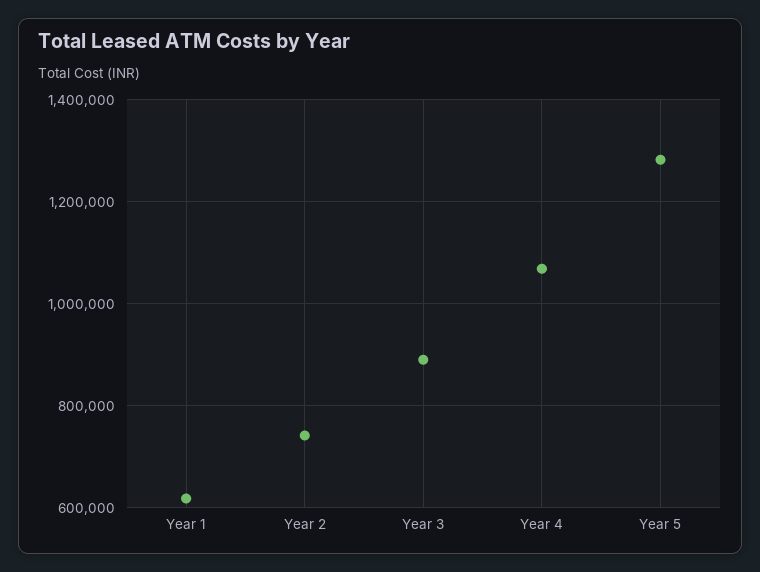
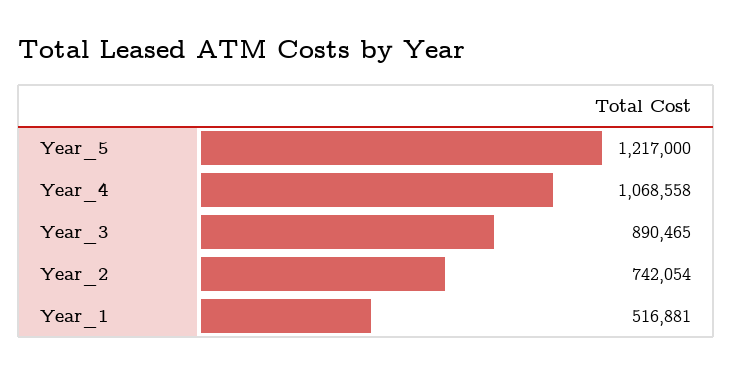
Year 1: 620000 -> 516881
Year 5: 1280000 -> 1217000

